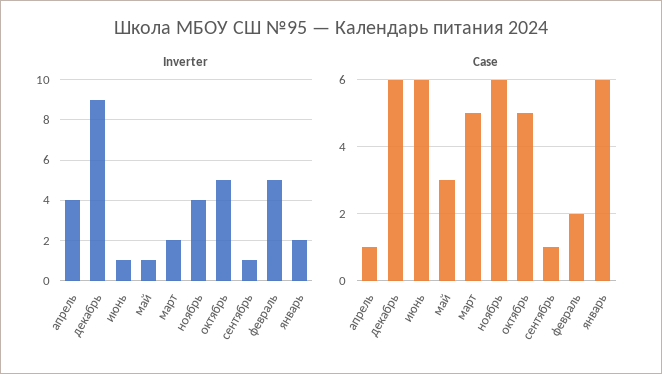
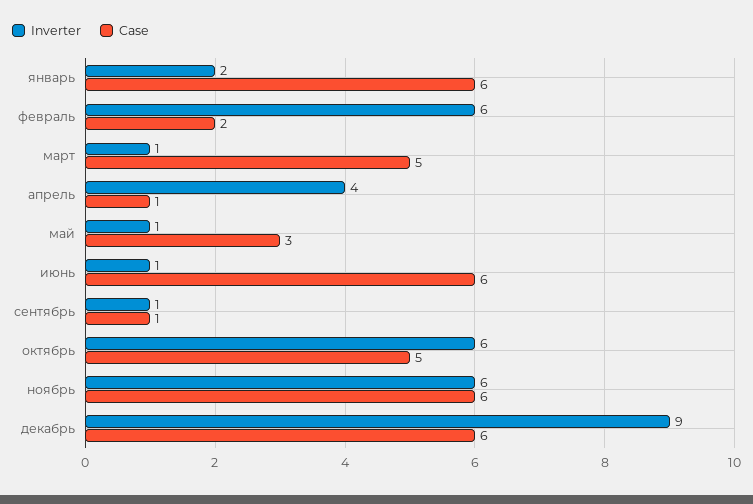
Inverter, март: 2 -> 1
Inverter, ноябрь: 4 -> 6
Inverter, октябрь: 5 -> 6
Inverter, февраль: 5 -> 6

